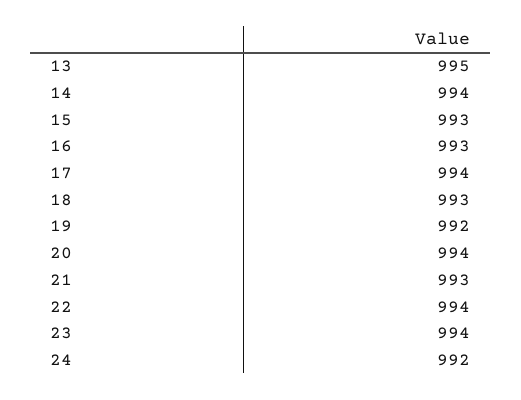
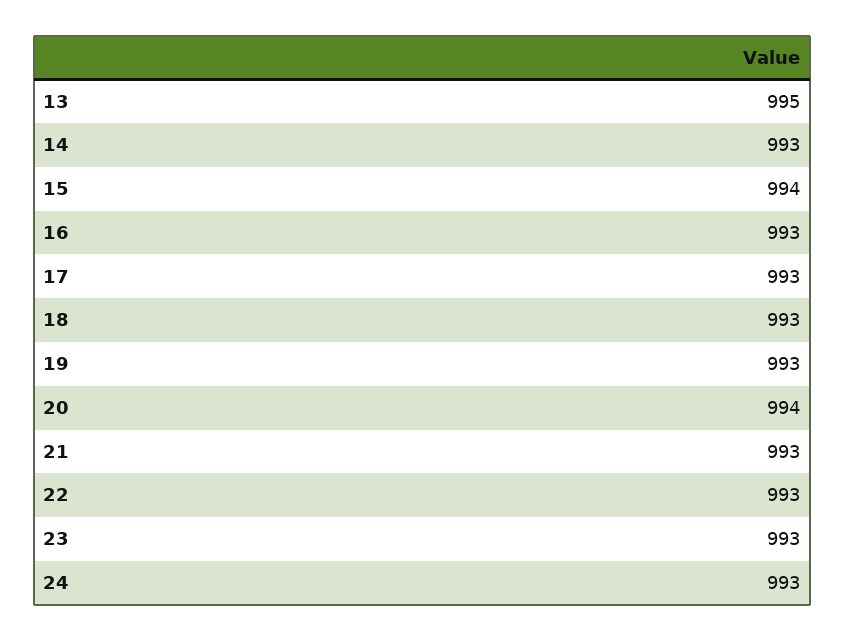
14: 994 -> 993
15: 993 -> 994
17: 994 -> 993
19: 992 -> 993
22: 994 -> 993
23: 994 -> 993
24: 992 -> 993

